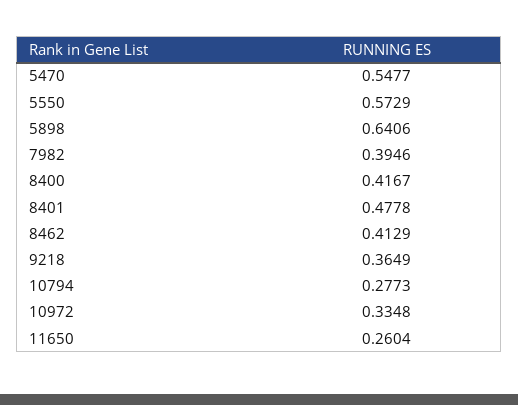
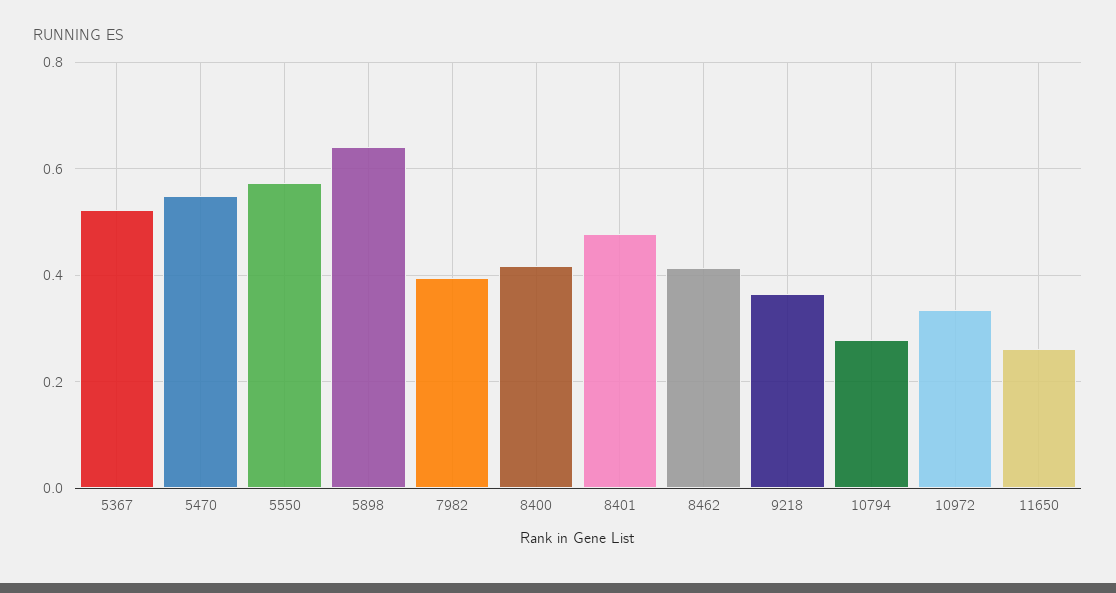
5367: none -> 0.52

